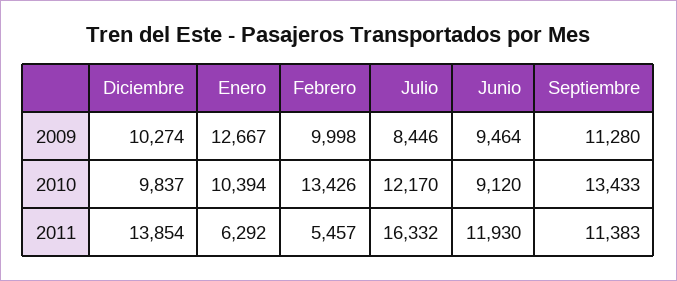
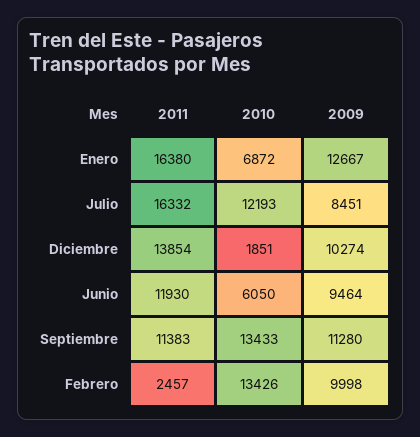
Julio, 2009: 8446 -> 8451
Diciembre, 2010: 9837 -> 1851
Enero, 2010: 10394 -> 6872
Julio, 2010: 12170 -> 12193
Junio, 2010: 9120 -> 6050
Enero, 2011: 6292 -> 16380
Febrero, 2011: 5457 -> 2457

